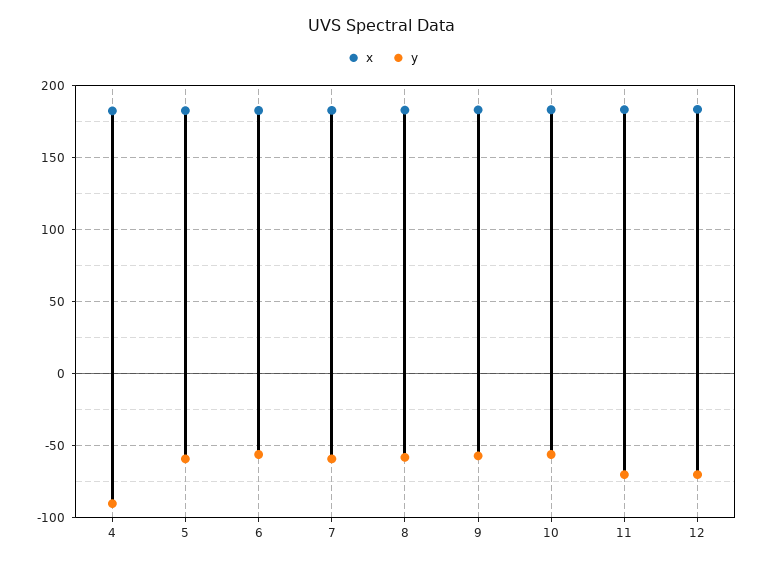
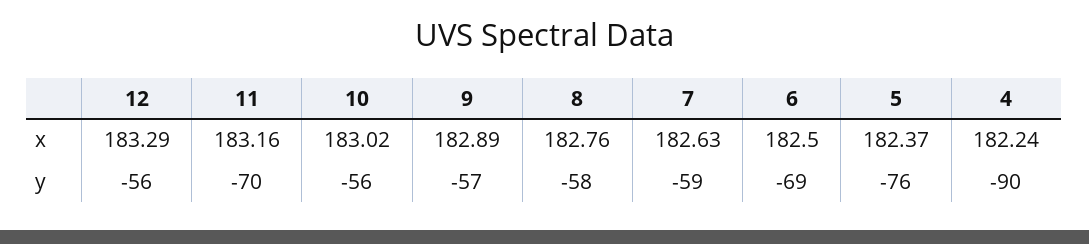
y, 5: -60 -> -76
y, 6: -55 -> -69
y, 12: -70 -> -56

